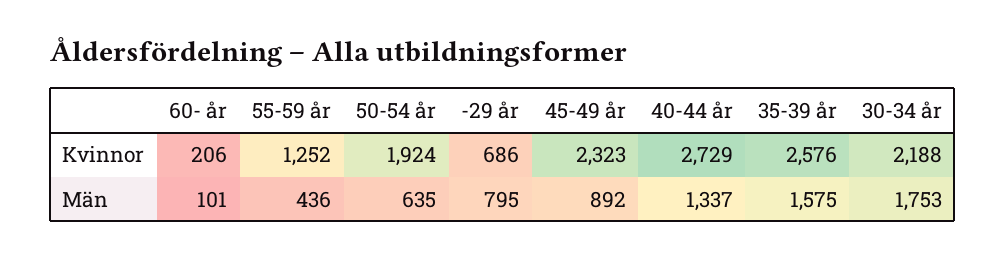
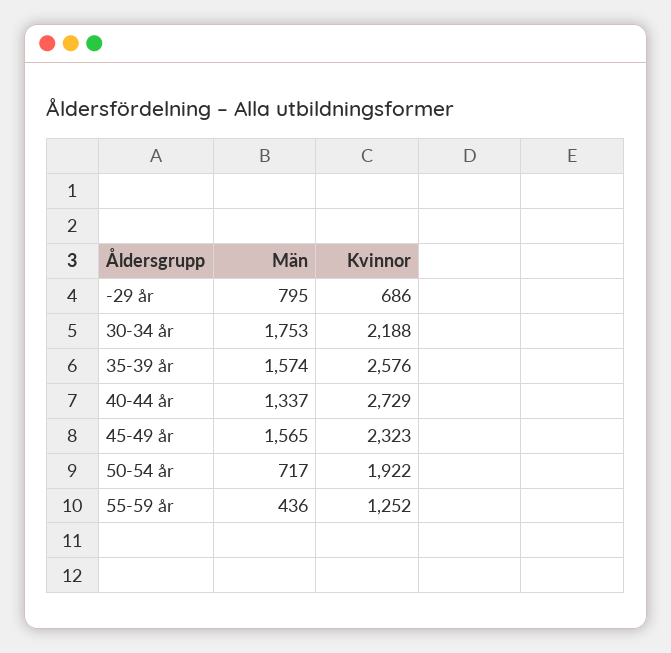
60- år, Kvinnor: 206 -> none
50-54 år, Kvinnor: 1924 -> 1922
60- år, Män: 101 -> none
50-54 år, Män: 635 -> 717
45-49 år, Män: 892 -> 1565
35-39 år, Män: 1575 -> 1574

